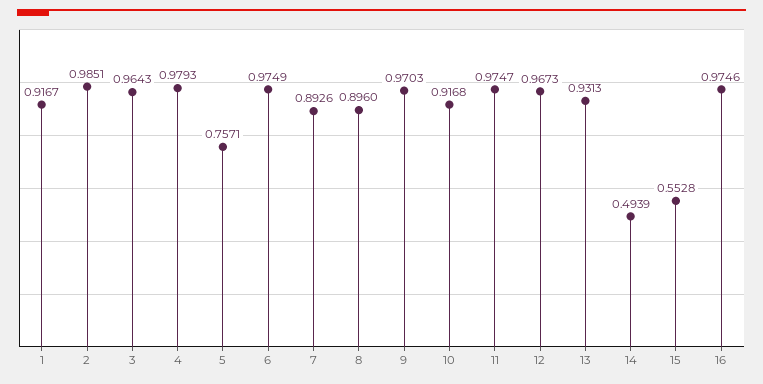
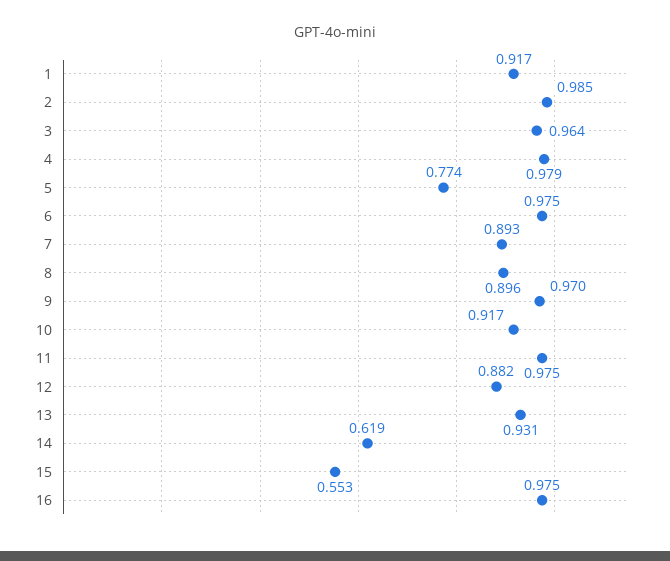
5: 0.7571 -> 0.774
12: 0.9673 -> 0.882
14: 0.4939 -> 0.619

